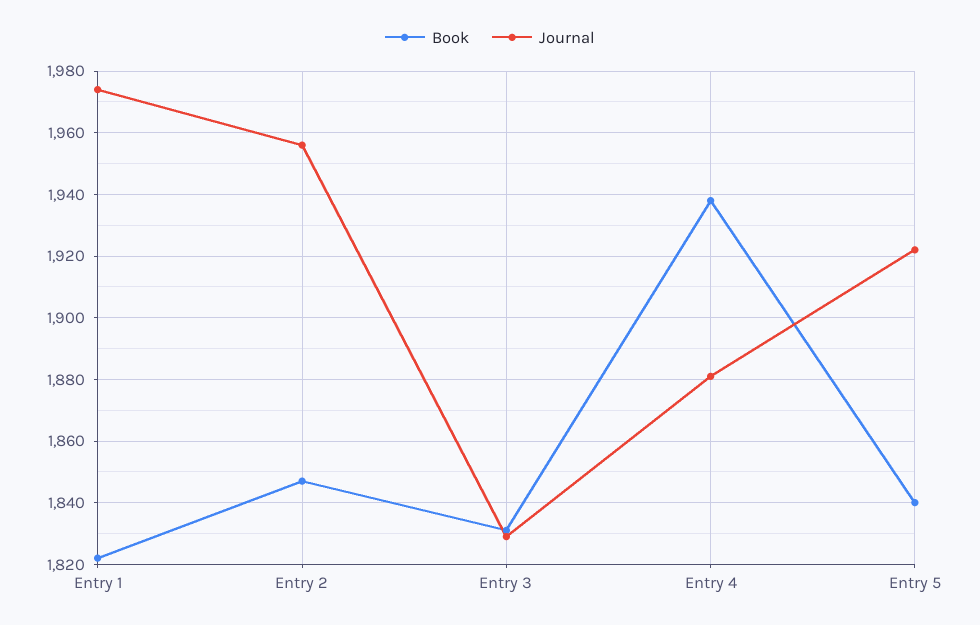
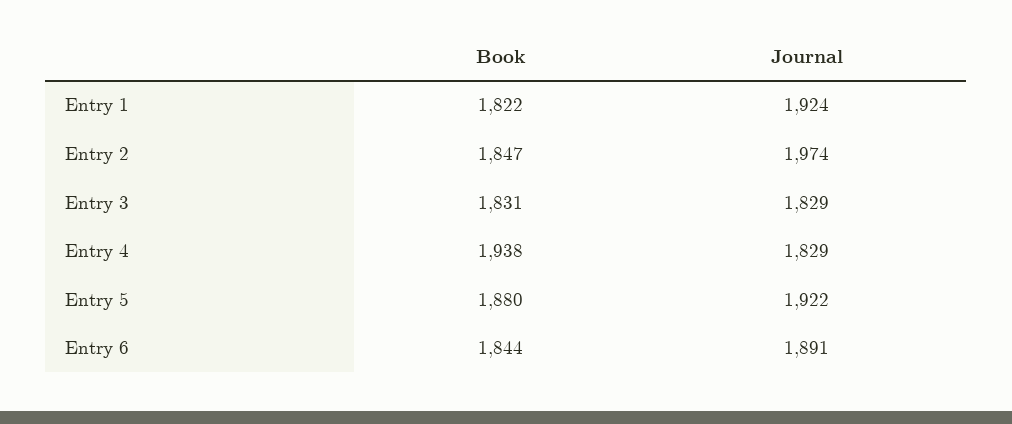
Journal, Entry 1: 1975 -> 1924
Journal, Entry 2: 1955 -> 1974
Journal, Entry 4: 1880 -> 1829
Book, Entry 5: 1840 -> 1880
Book, Entry 6: none -> 1844
Journal, Entry 6: none -> 1891

